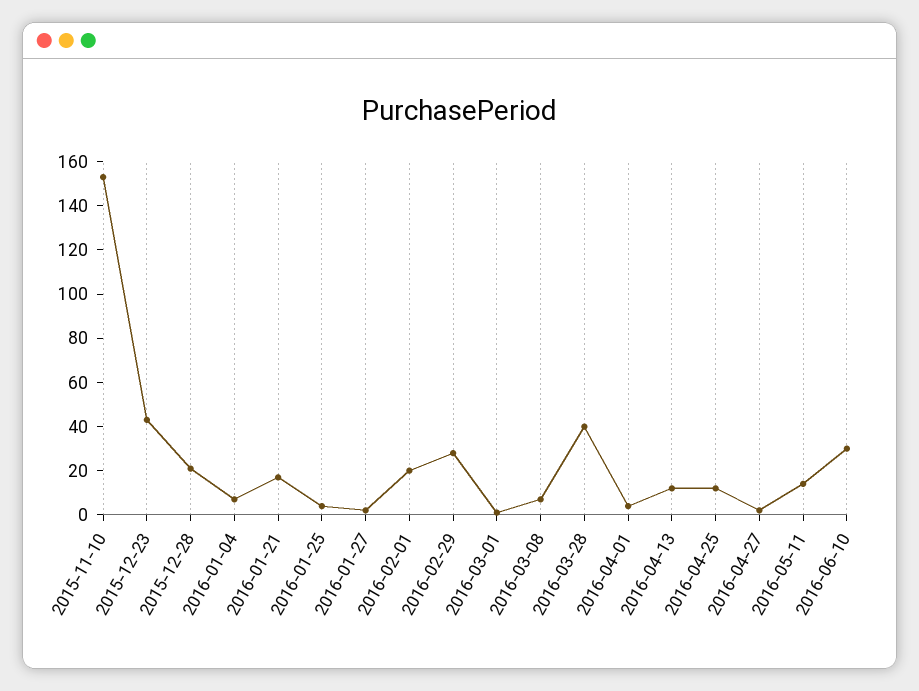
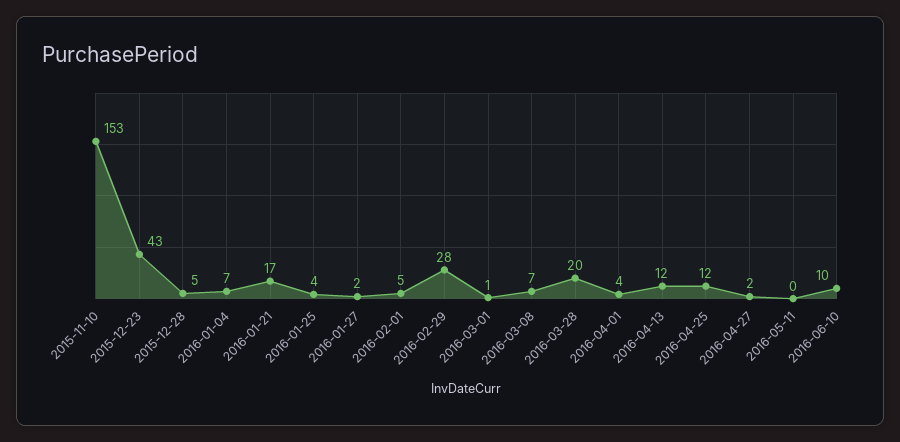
2015-12-28: 20 -> 5
2016-02-01: 20 -> 5
2016-03-28: 40 -> 20
2016-05-11: 15 -> 0
2016-06-10: 30 -> 10

